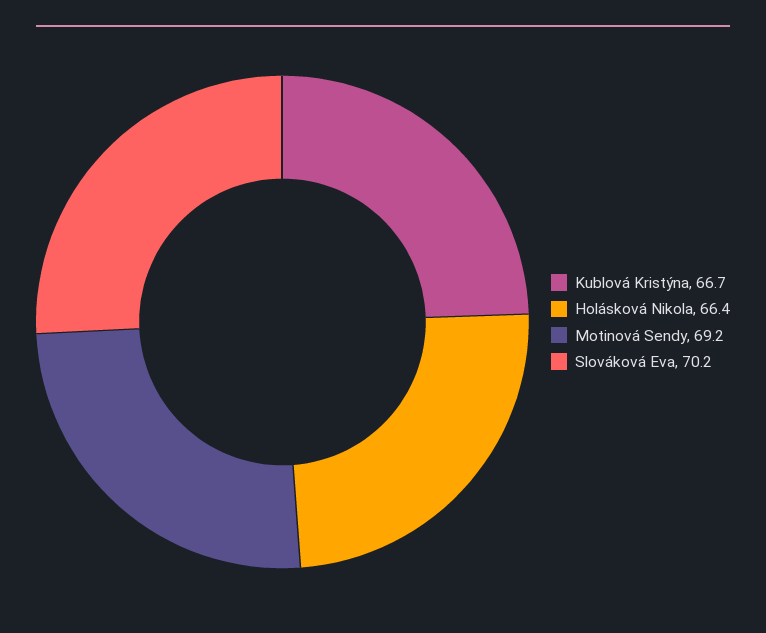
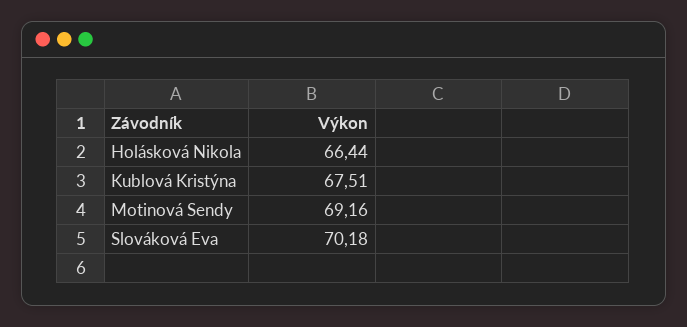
Kublová Kristýna: 66.7 -> 67.51

